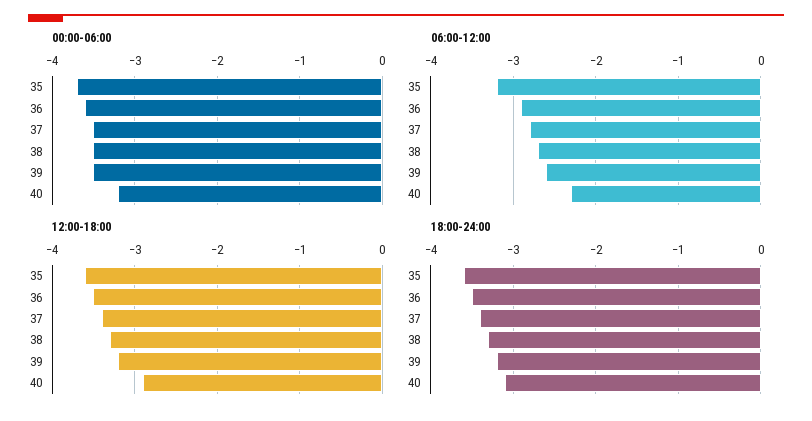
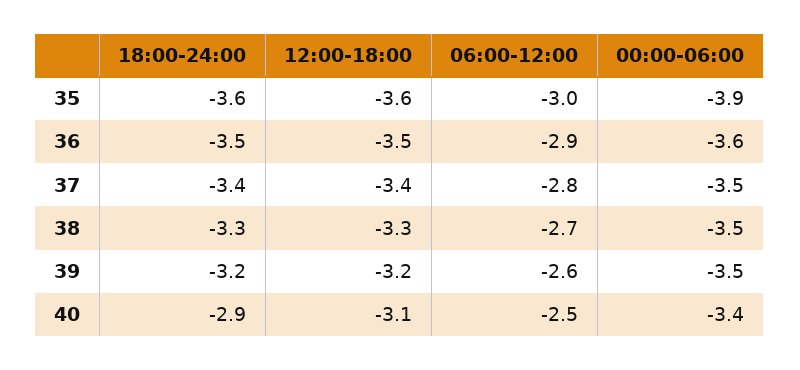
00:00-06:00, 35: -3.7 -> -3.9
00:00-06:00, 40: -3.2 -> -3.4
06:00-12:00, 35: -3.2 -> -3
06:00-12:00, 40: -2.3 -> -2.5
12:00-18:00, 40: -2.9 -> -3.1
18:00-24:00, 40: -3.1 -> -2.9

